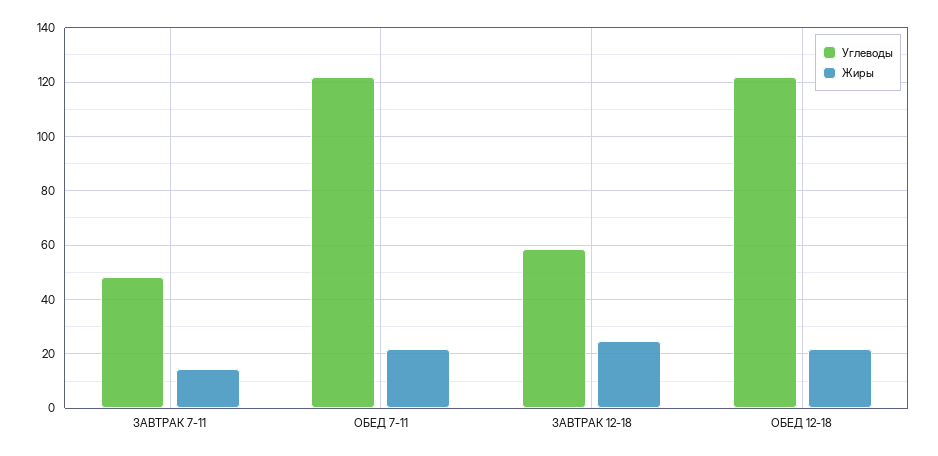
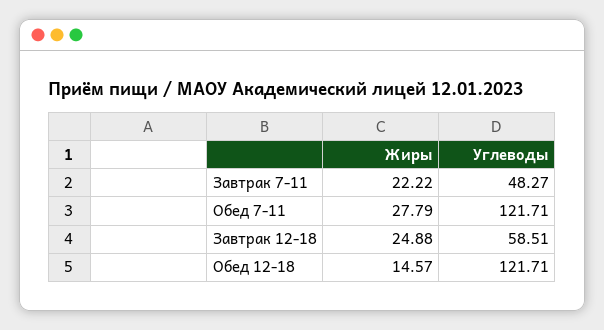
Жиры, ЗАВТРАК 7-11: 15 -> 22.22
Жиры, ОБЕД 7-11: 22.5 -> 27.79
Жиры, ОБЕД 12-18: 22.5 -> 14.57

